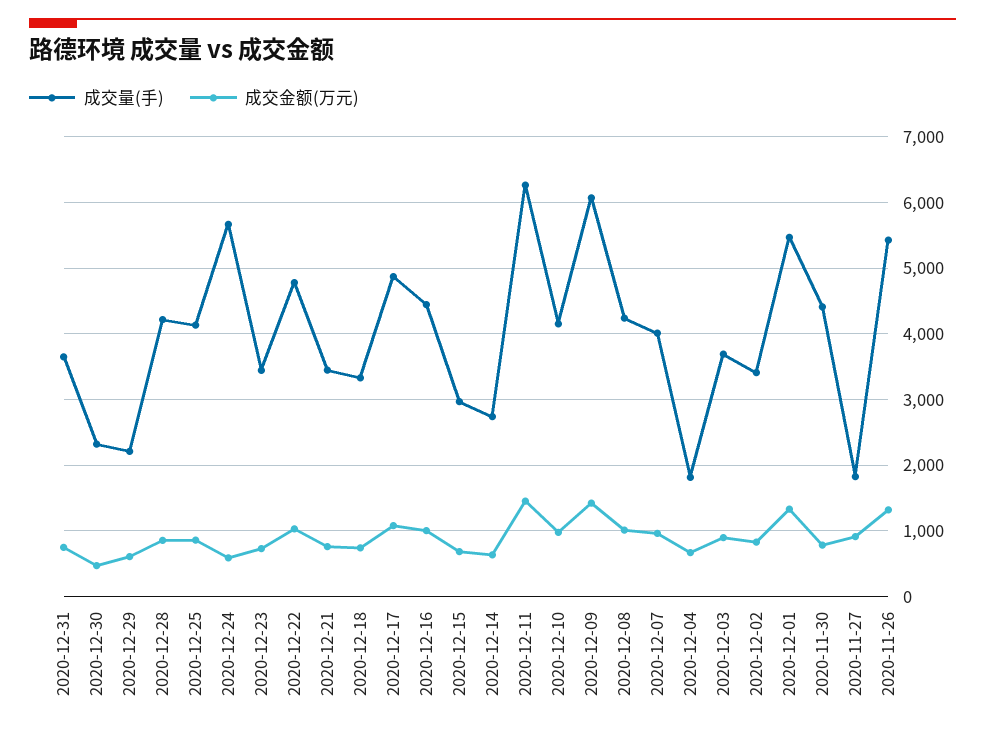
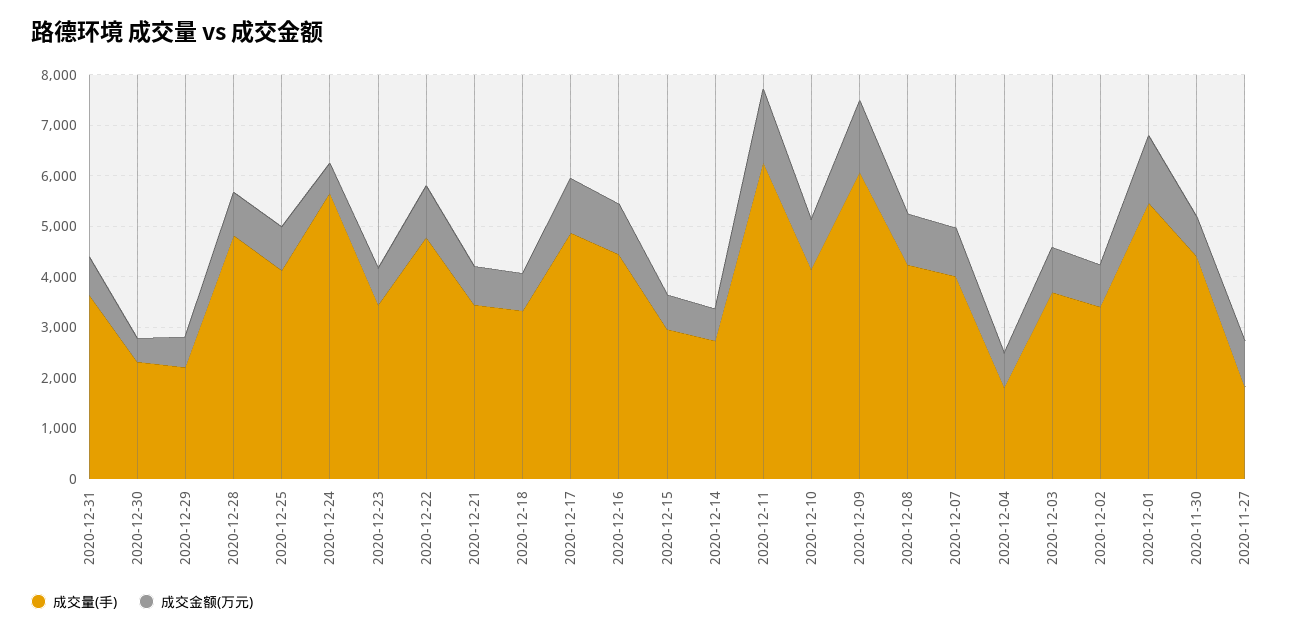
成交量(手), 2020-12-28: 4200 -> 4800
成交量(手), 2020-11-26: 5400 -> none
成交金额(万元), 2020-11-26: 1300 -> none

